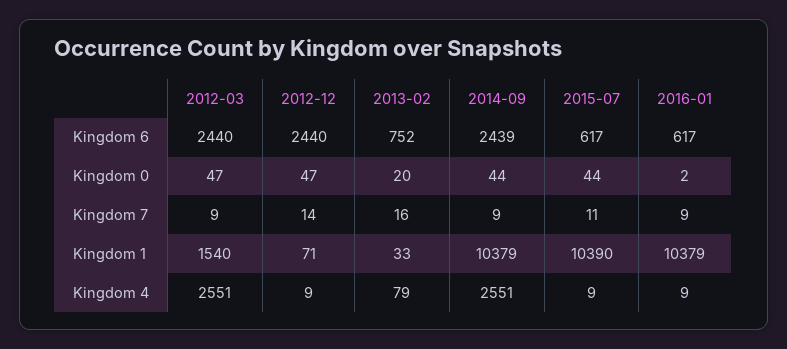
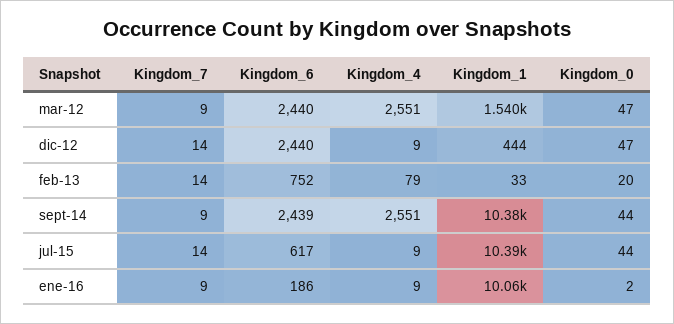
2016-01, Kingdom 6: 617 -> 186
2013-02, Kingdom 7: 16 -> 14
2015-07, Kingdom 7: 11 -> 14
2012-12, Kingdom 1: 71 -> 444
2016-01, Kingdom 1: 10379 -> 10060

